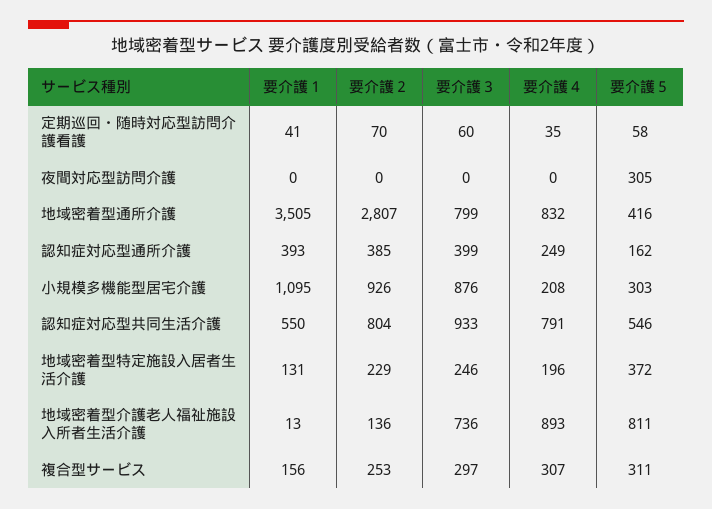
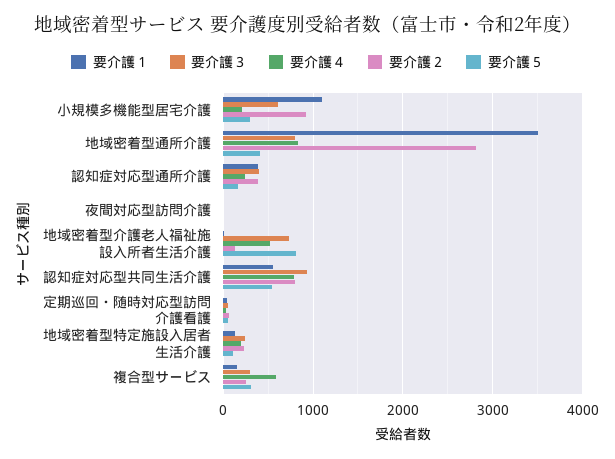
要介護５, 夜間対応型訪問介護: 305 -> 0
要介護３, 小規模多機能型居宅介護: 876 -> 600
要介護５, 地域密着型特定施設入居者生活介護: 372 -> 100
要介護４, 地域密着型介護老人福祉施設入所者生活介護: 893 -> 500
要介護４, 複合型サービス: 307 -> 600

